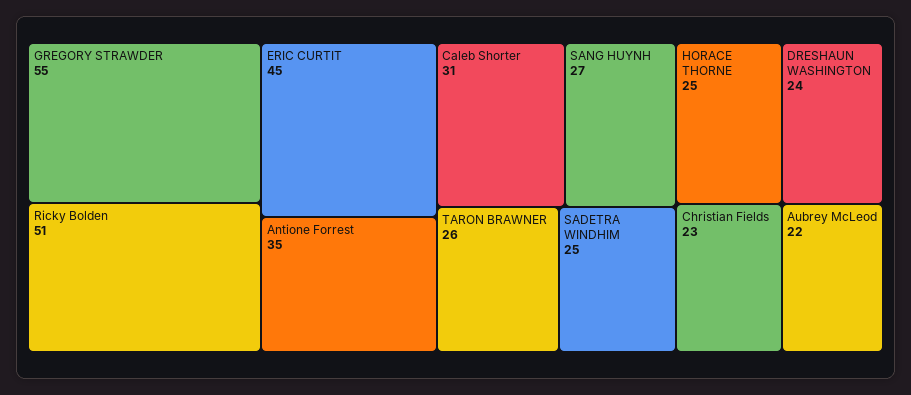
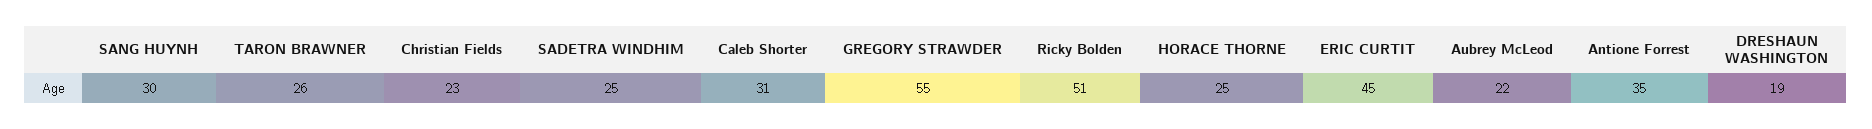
SANG HUYNH: 27 -> 30
DRESHAUN WASHINGTON: 24 -> 19

